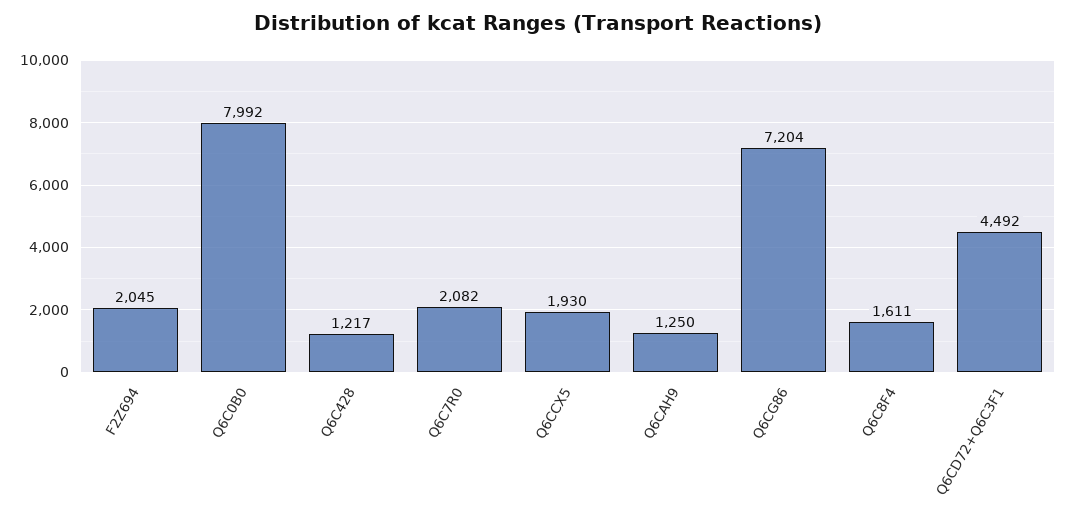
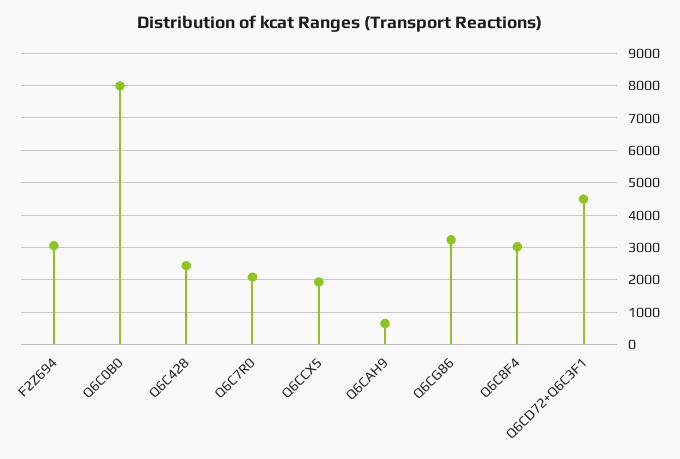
F2Z694: 2045 -> 3000
Q6C428: 1217 -> 2400
Q6CAH9: 1250 -> 600
Q6CG86: 7204 -> 3200
Q6C8F4: 1611 -> 3000

